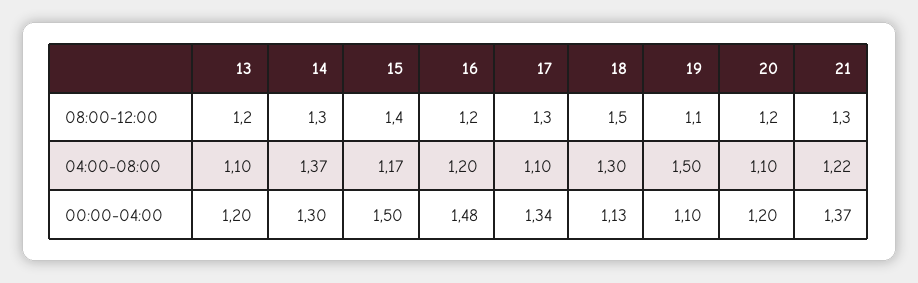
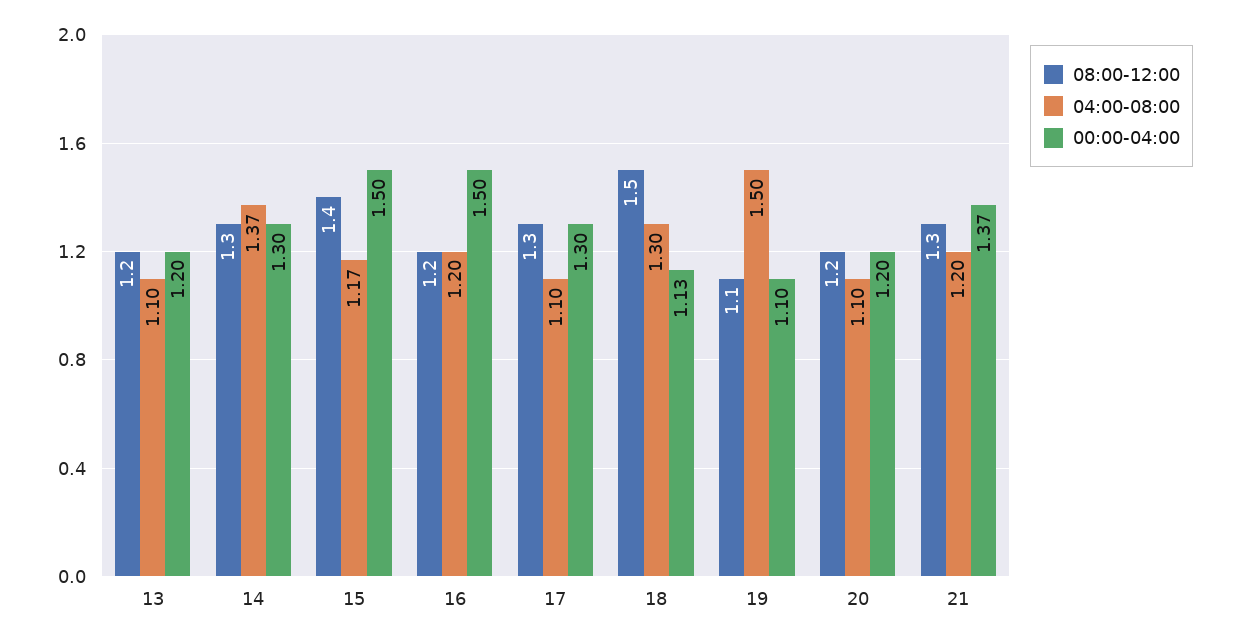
04:00-08:00, 21: 1.22 -> 1.2
00:00-04:00, 16: 1.48 -> 1.5
00:00-04:00, 17: 1.34 -> 1.3

